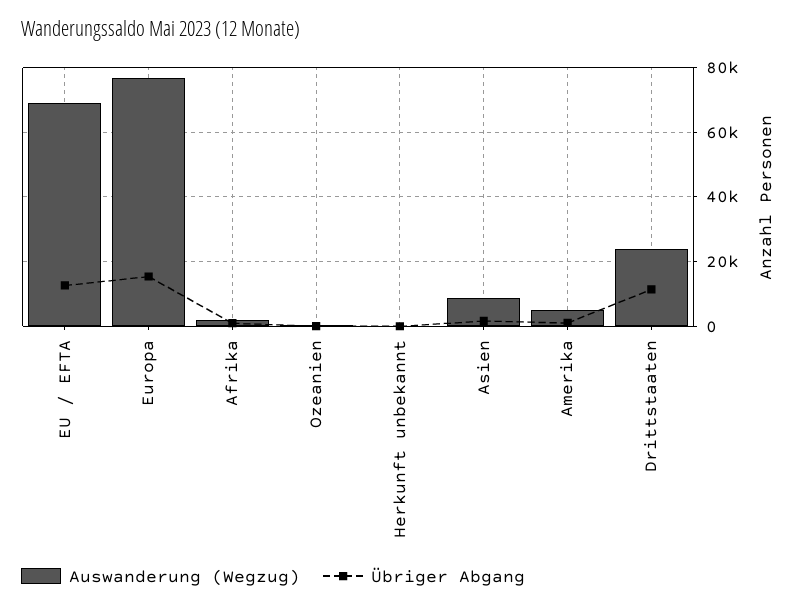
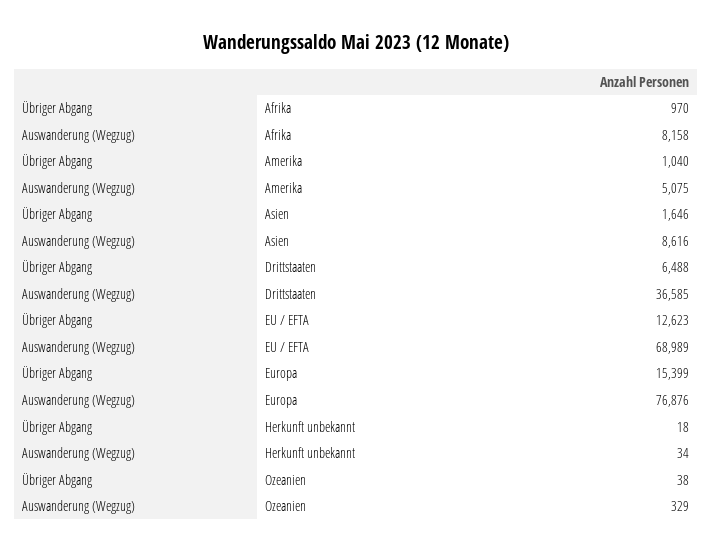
Auswanderung (Wegzug), Afrika: 2000 -> 8158
Auswanderung (Wegzug), Drittstaaten: 24000 -> 36585
Übriger Abgang, Drittstaaten: 12000 -> 6488

